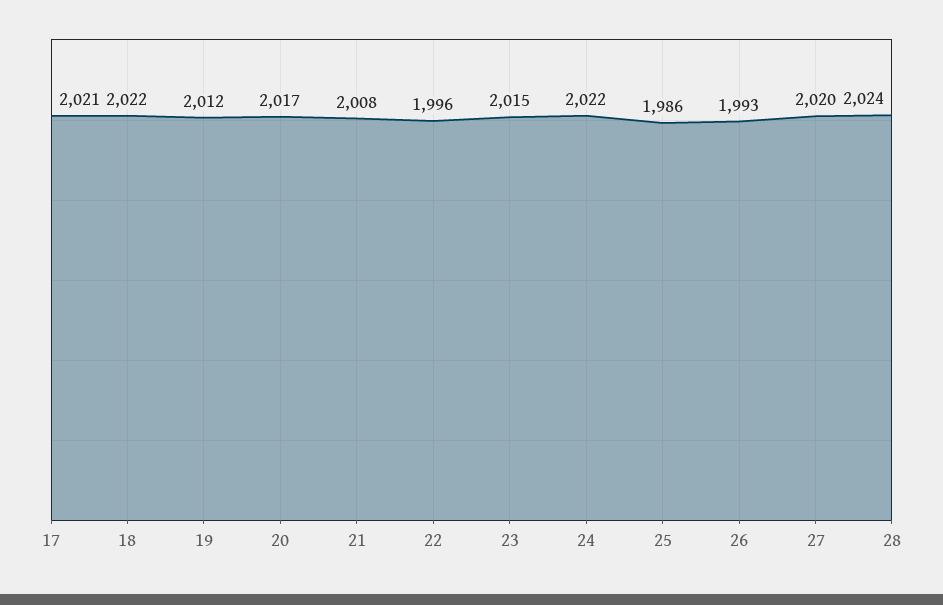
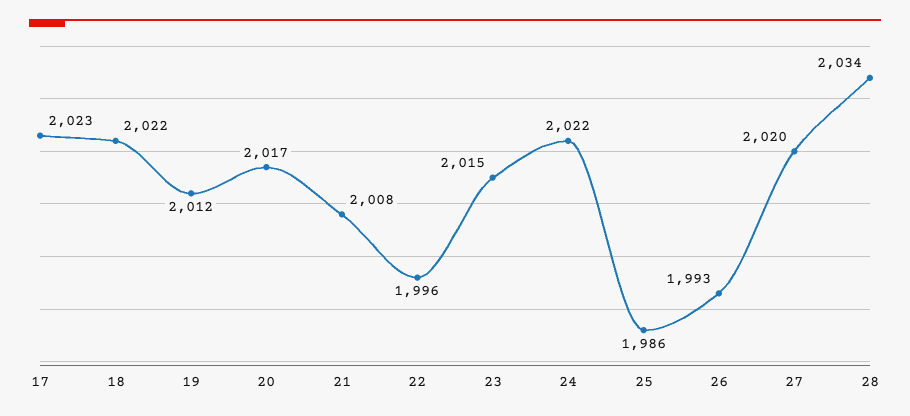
17: 2021 -> 2023
28: 2024 -> 2034

